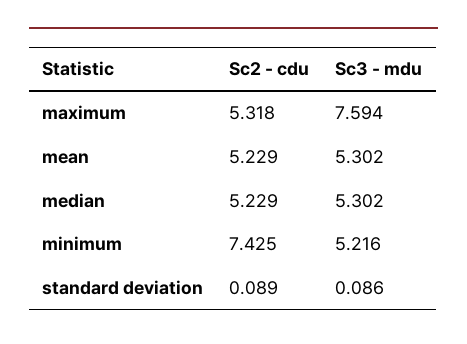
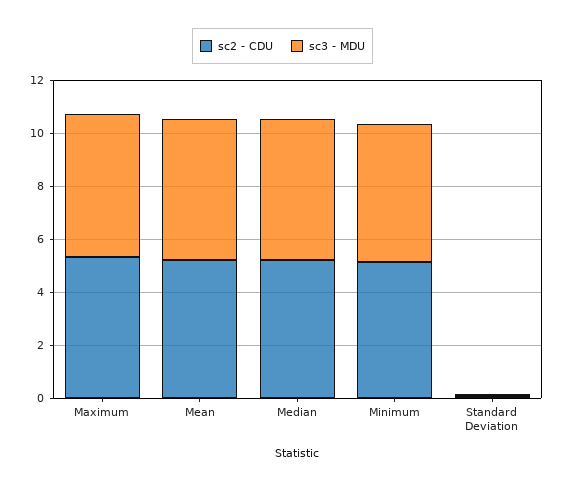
Sc3 - mdu, maximum: 7.594 -> 5.5
Sc2 - cdu, minimum: 7.425 -> 5

